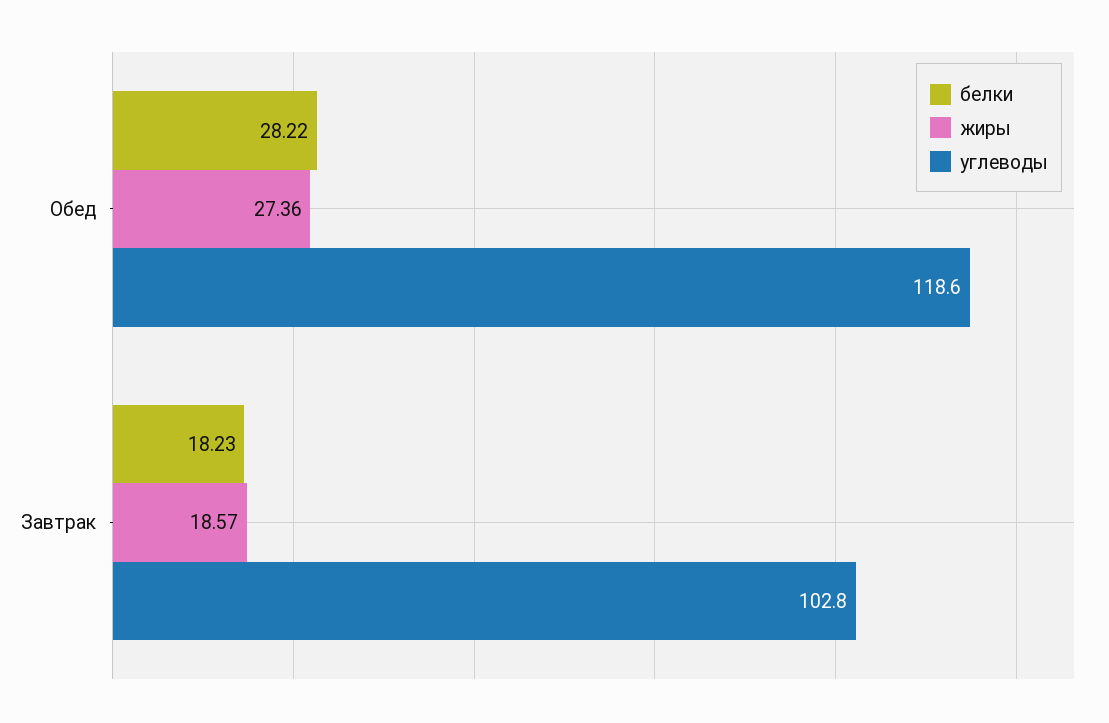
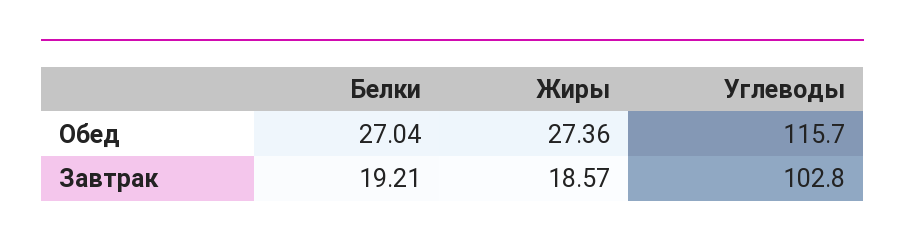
белки, Обед: 28.22 -> 27.04
углеводы, Обед: 118.6 -> 115.7
белки, Завтрак: 18.23 -> 19.21

